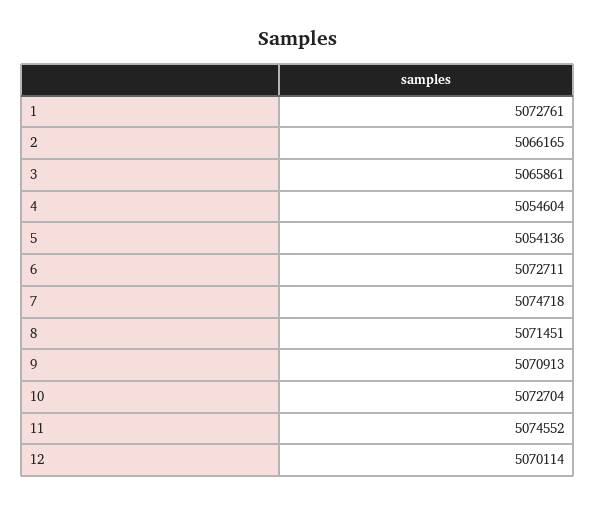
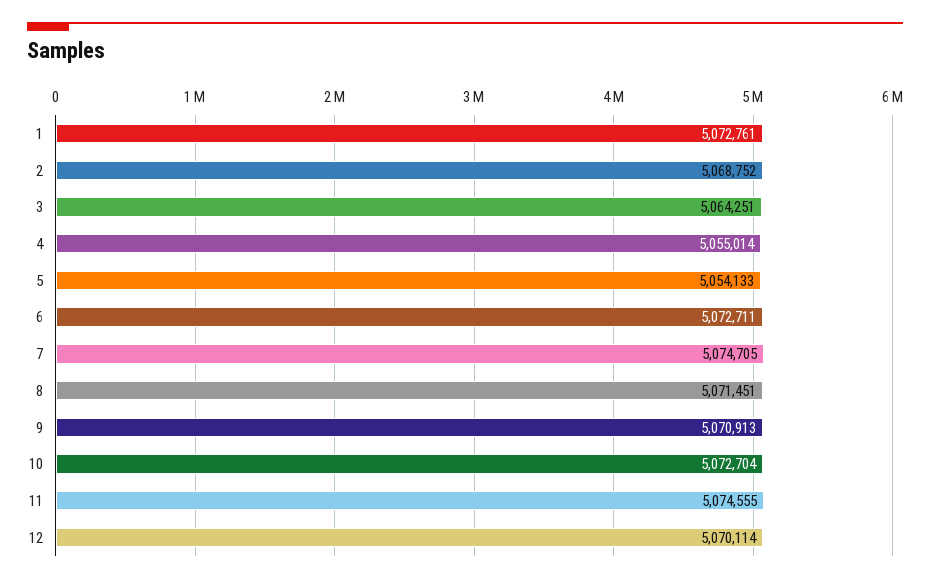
2: 5066165 -> 5068752
3: 5065861 -> 5064251
4: 5054604 -> 5055014
5: 5054136 -> 5054133
7: 5074718 -> 5074705
11: 5074552 -> 5074555

